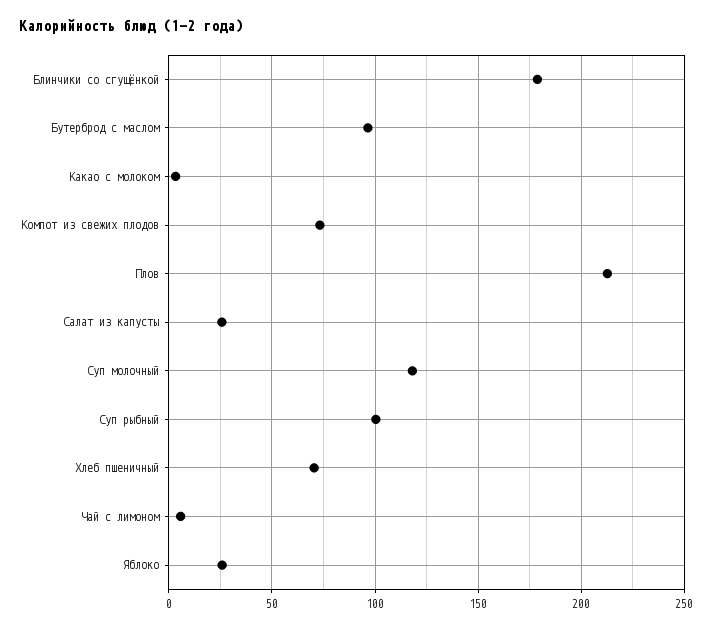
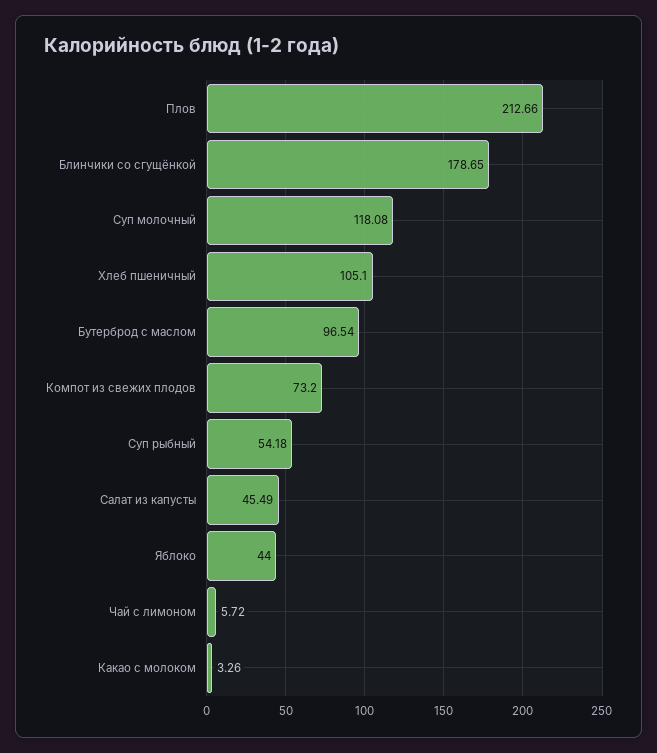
Салат из капусты: 25 -> 45.49
Суп рыбный: 100 -> 54.18
Хлеб пшеничный: 70 -> 105.1
Яблоко: 25 -> 44

